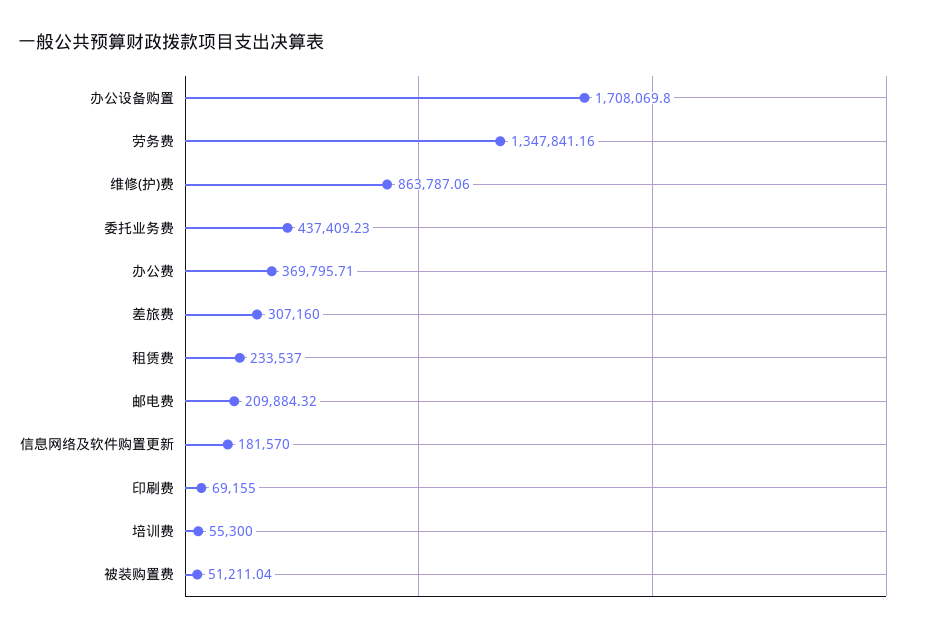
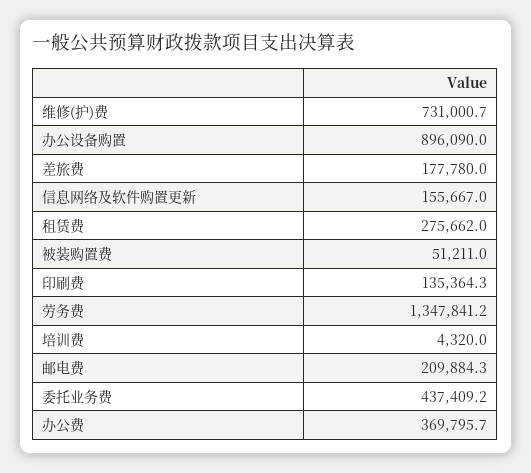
办公设备购置: 1708069.8 -> 896090
维修(护)费: 863787.06 -> 731000.7
差旅费: 307160 -> 177780
租赁费: 233537 -> 275662
信息网络及软件购置更新: 181570 -> 155667
印刷费: 69155 -> 135364.3
培训费: 55300 -> 4320

